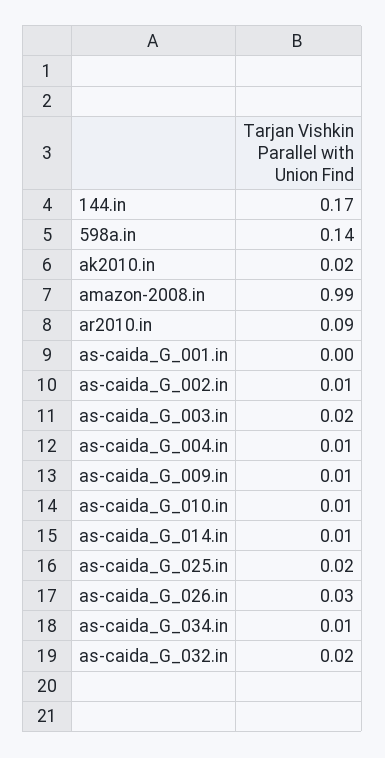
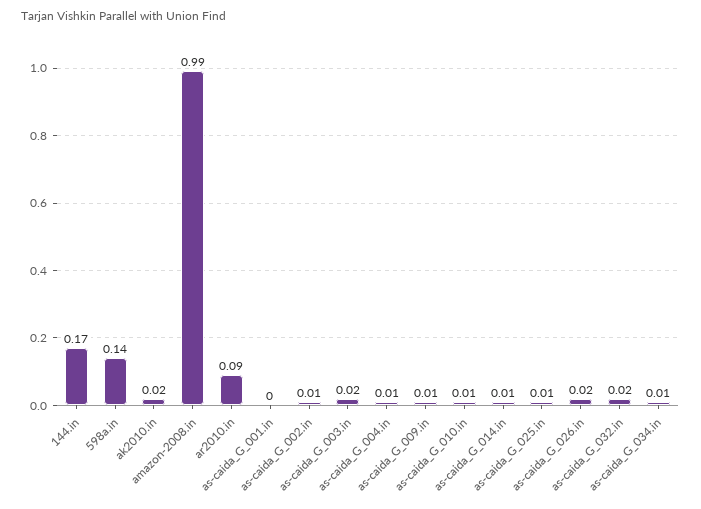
as-caida_G_025.in: 0.02 -> 0.01
as-caida_G_026.in: 0.03 -> 0.02

